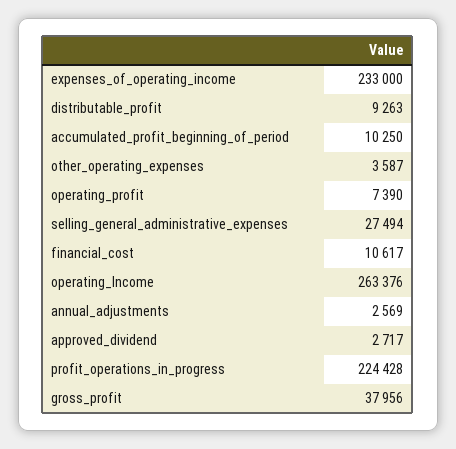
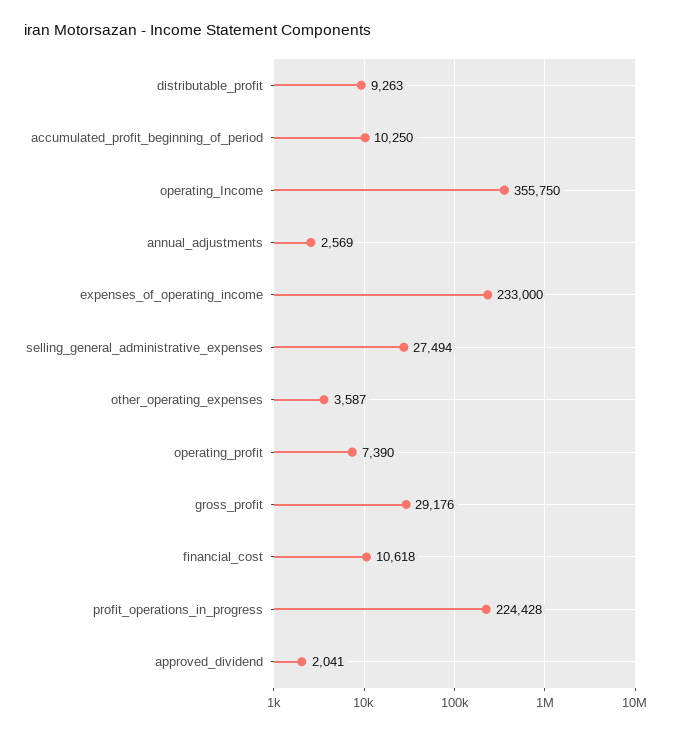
financial_cost: 10617 -> 10618
operating_Income: 263376 -> 355750
approved_dividend: 2717 -> 2041
gross_profit: 37956 -> 29176

